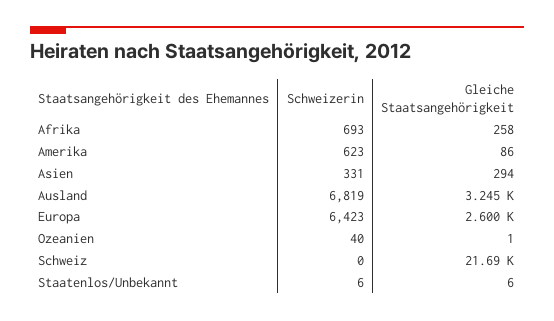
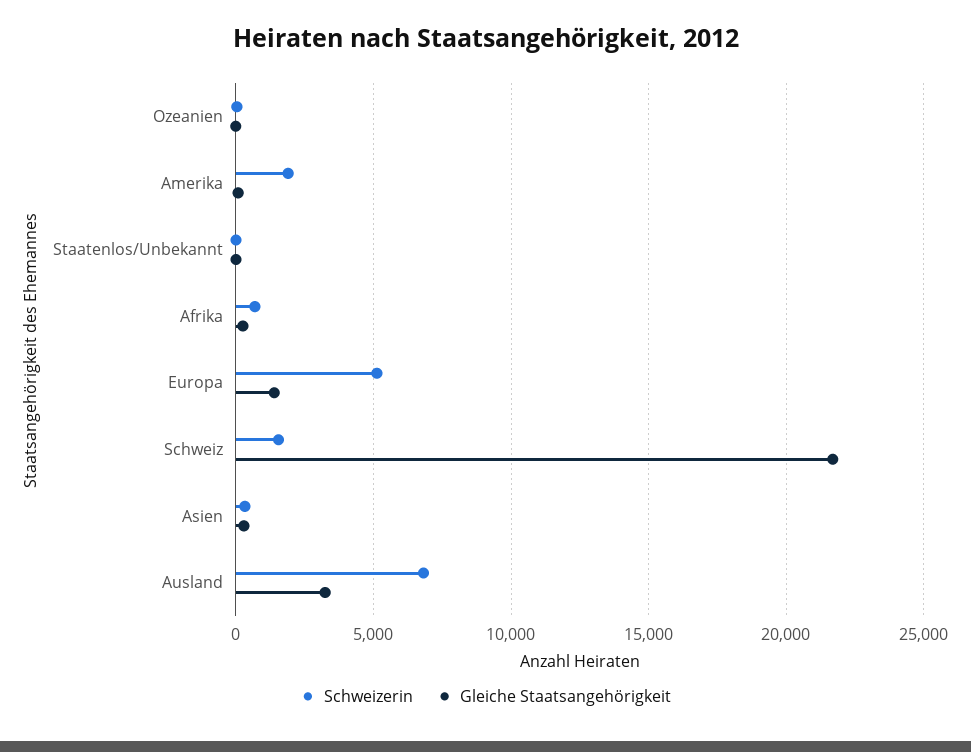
Schweizerin, Amerika: 623 -> 2000
Schweizerin, Europa: 6423 -> 5000
Gleiche Staatsangehörigkeit, Europa: 2600 -> 1500
Schweizerin, Schweiz: 0 -> 1500

